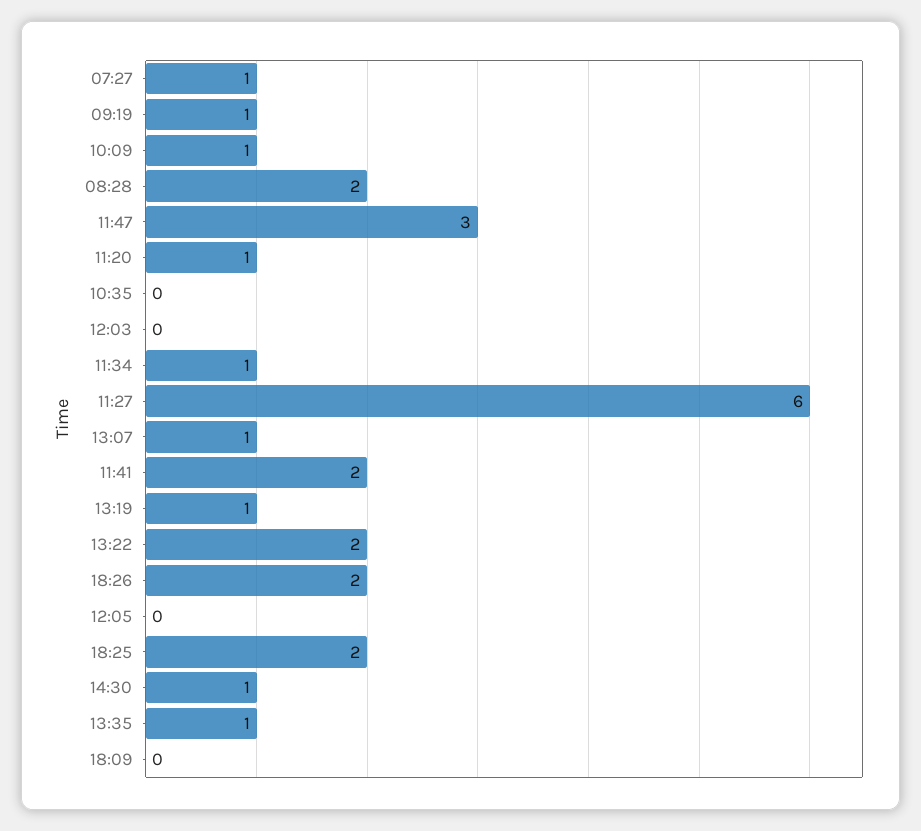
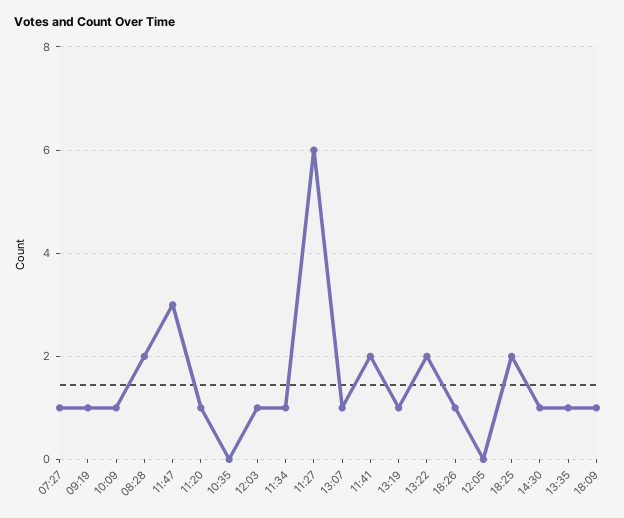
12:03: 0 -> 1
18:26: 2 -> 1
18:09: 0 -> 1

